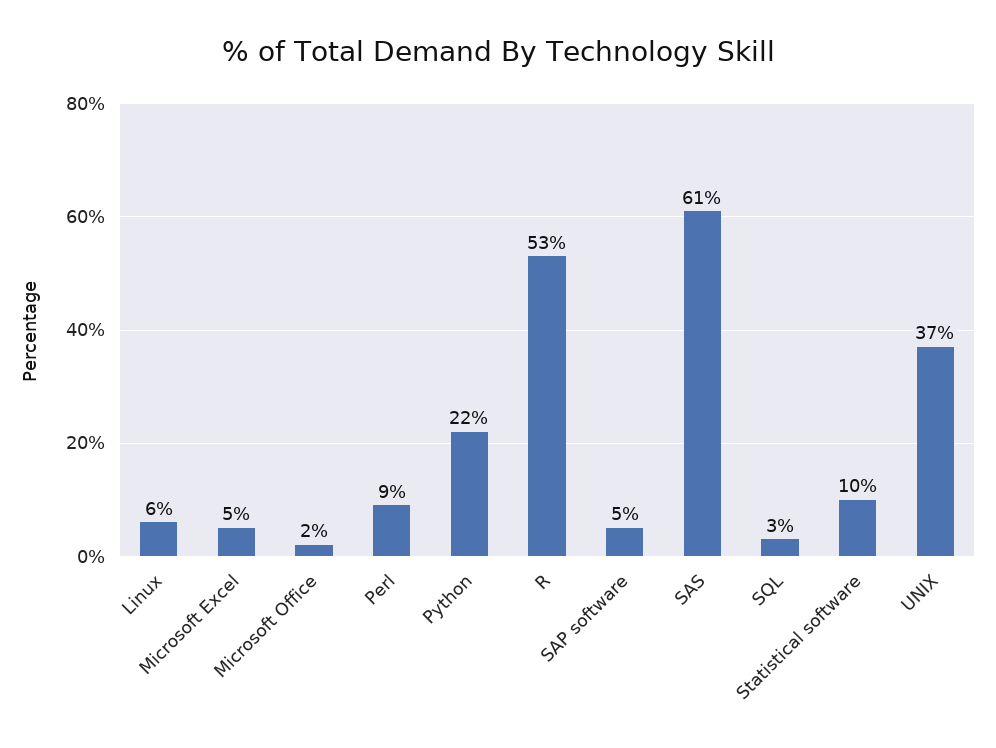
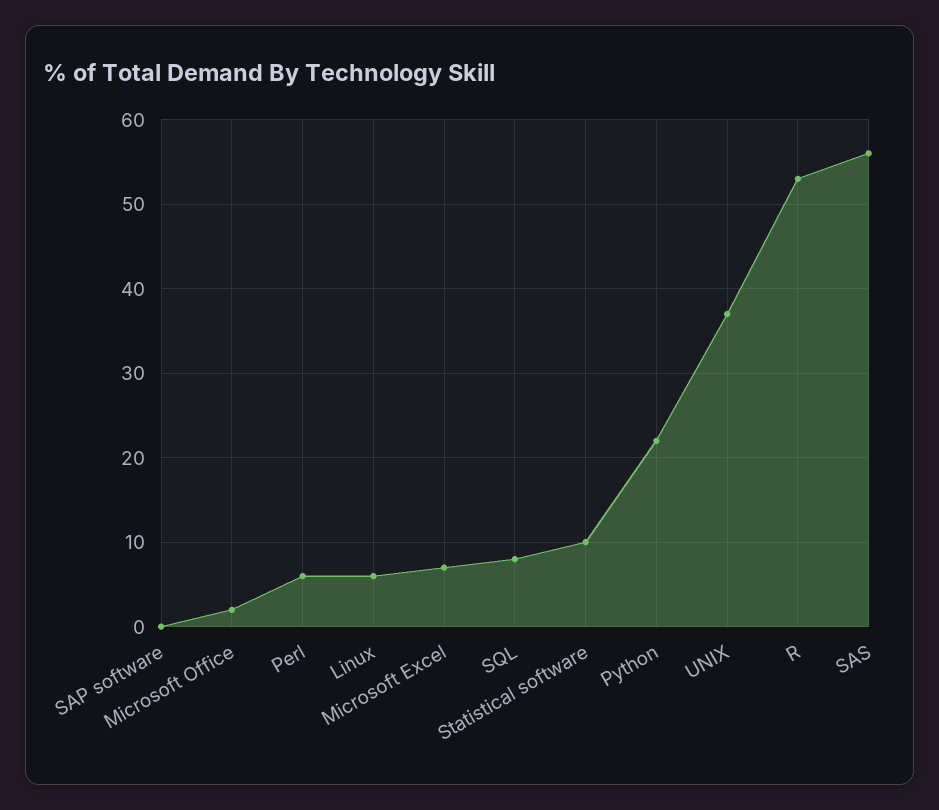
Microsoft Excel: 5 -> 7
Perl: 9 -> 6
SAP software: 5 -> 0
SAS: 61 -> 56
SQL: 3 -> 8

